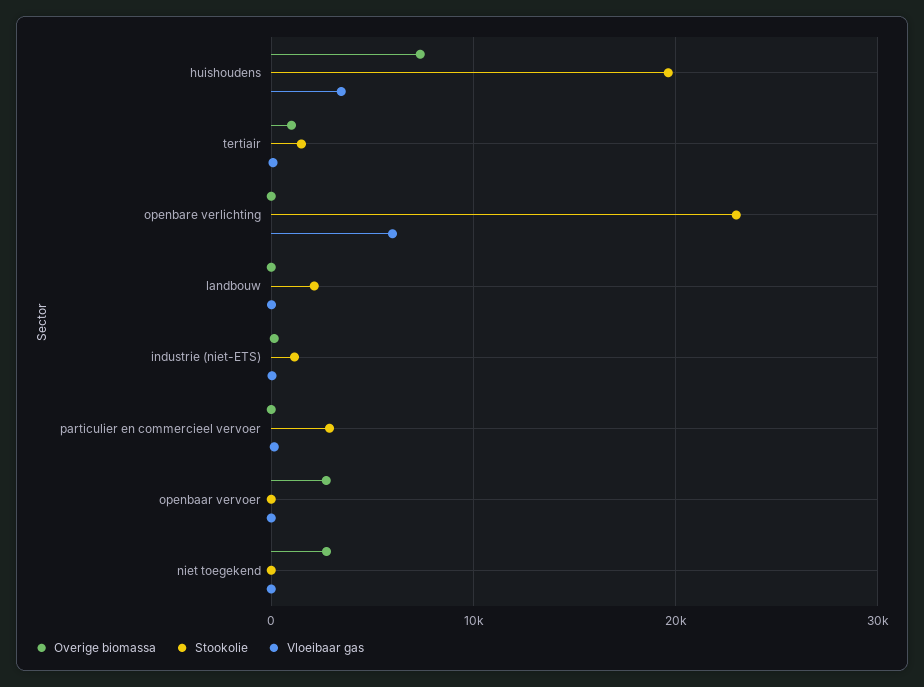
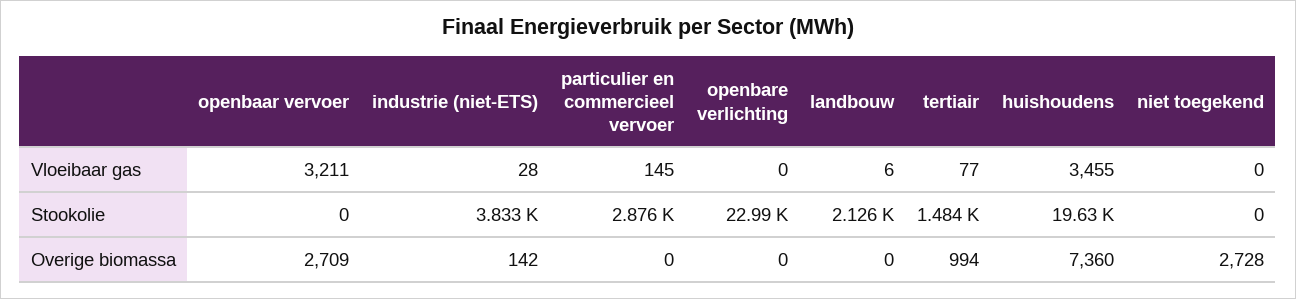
Vloeibaar gas, openbare verlichting: 6000 -> 0
Stookolie, industrie (niet-ETS): 1000 -> 3833
Vloeibaar gas, openbaar vervoer: 0 -> 3211

